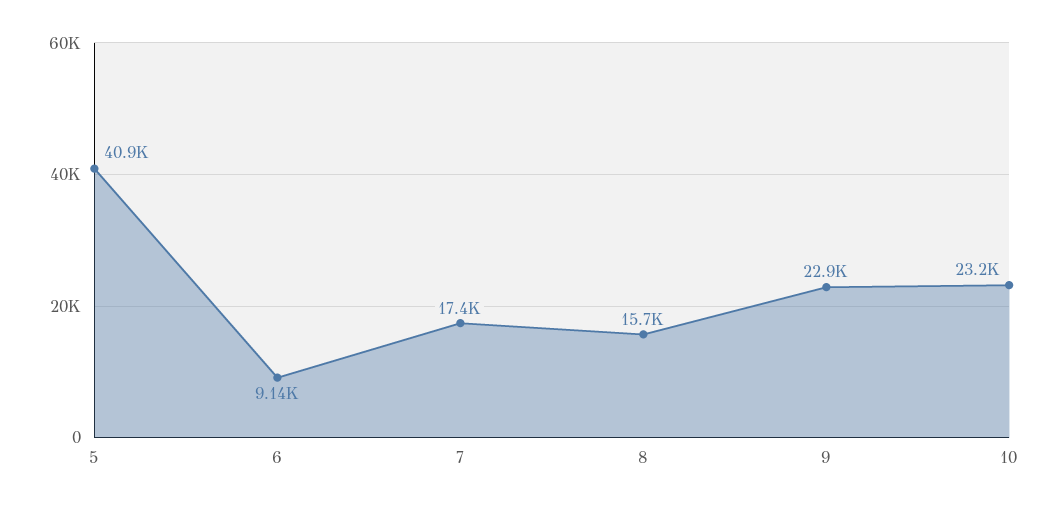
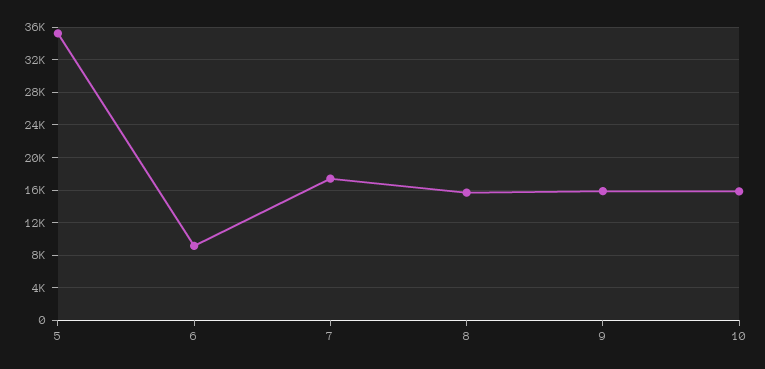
5: 40900 -> 35000
9: 22900 -> 16000
10: 23200 -> 16000

